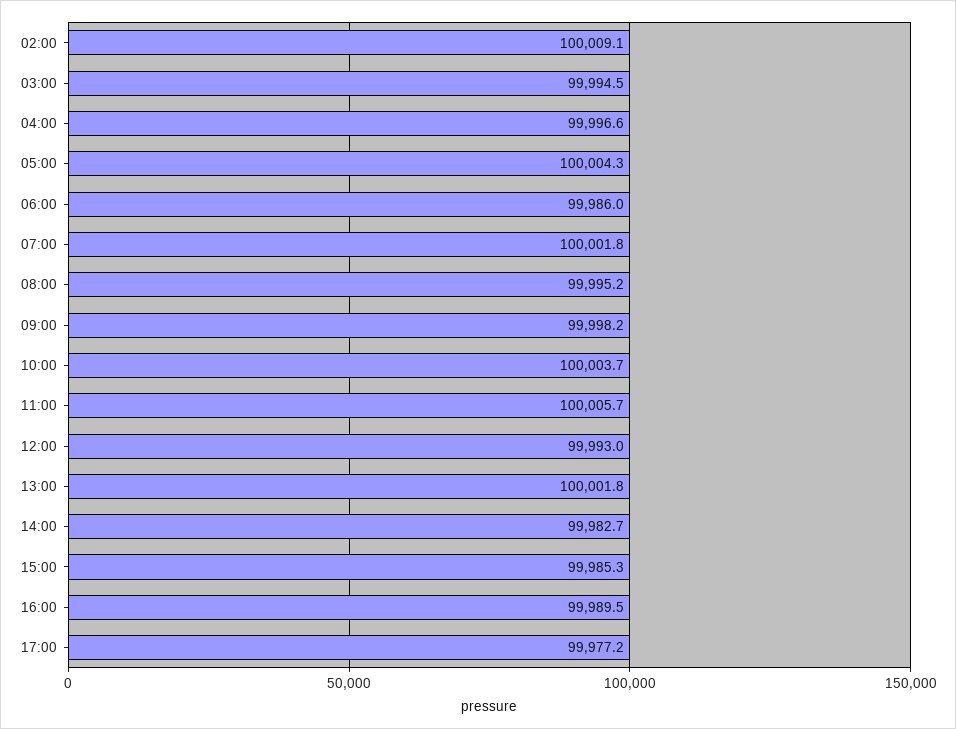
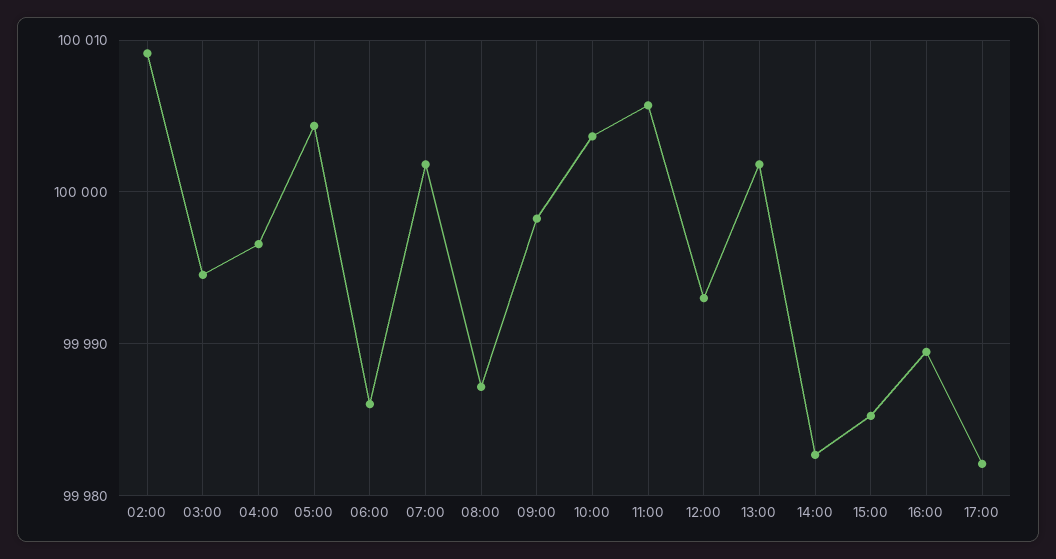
08:00: 99995.2 -> 99987
17:00: 99977.2 -> 99982

